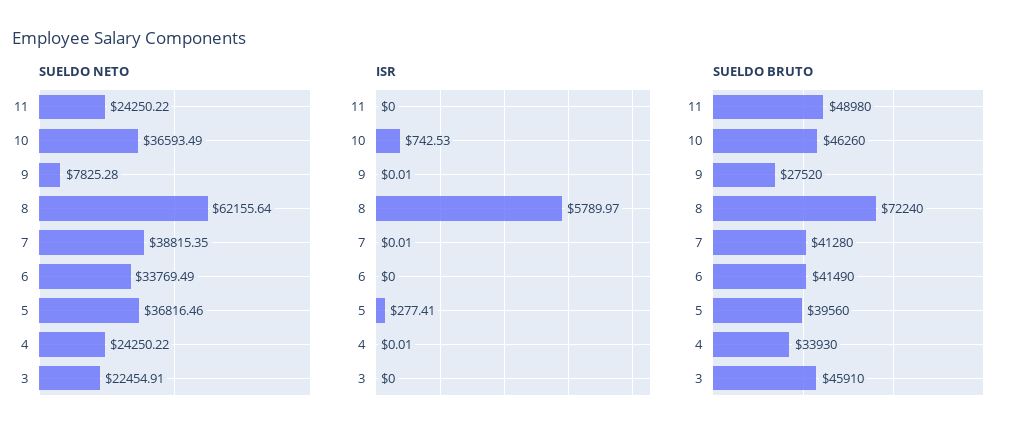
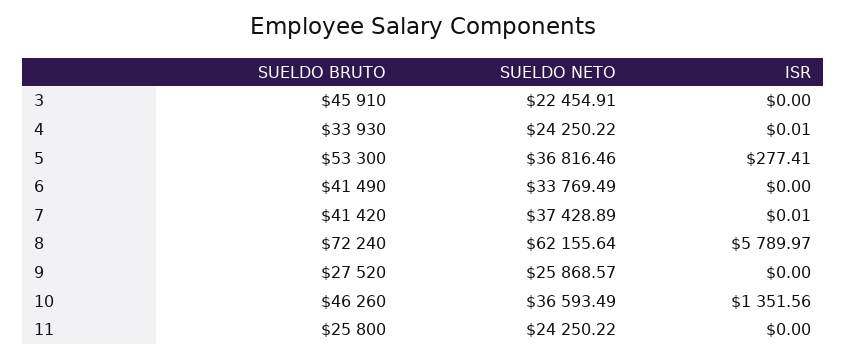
SUELDO NETO, 9: 7825.28 -> 25868.57
SUELDO NETO, 7: 38815.35 -> 37428.89
ISR, 10: 742.53 -> 1351.56
ISR, 9: 0.01 -> 0
SUELDO BRUTO, 11: 48980 -> 25800
SUELDO BRUTO, 7: 41280 -> 41420
SUELDO BRUTO, 5: 39560 -> 53300

